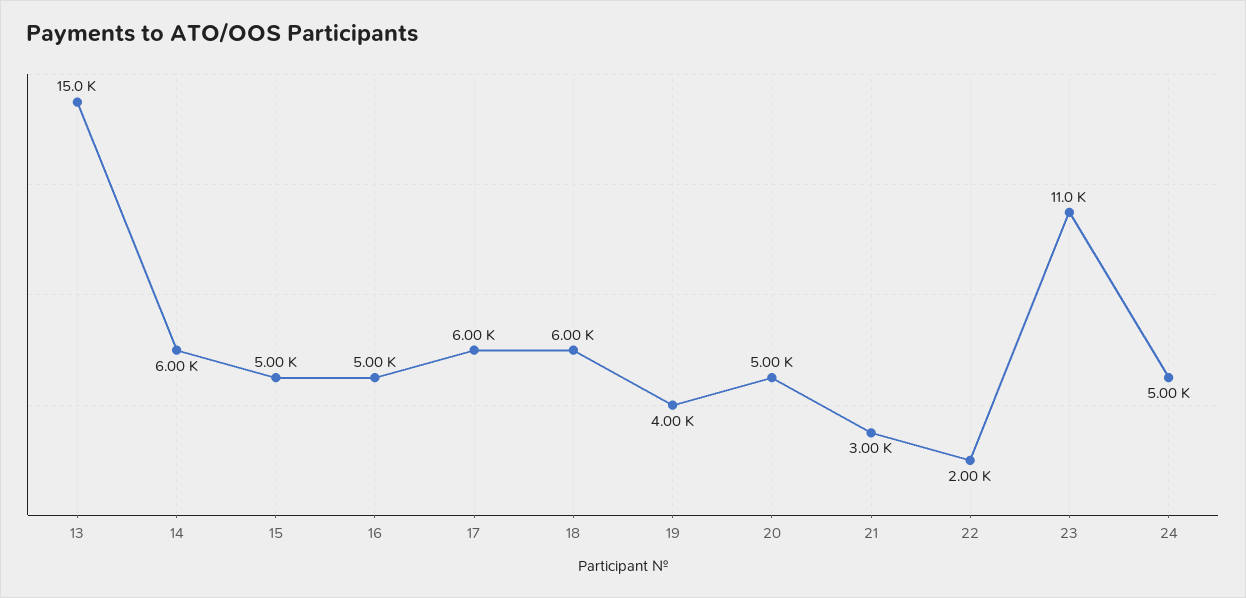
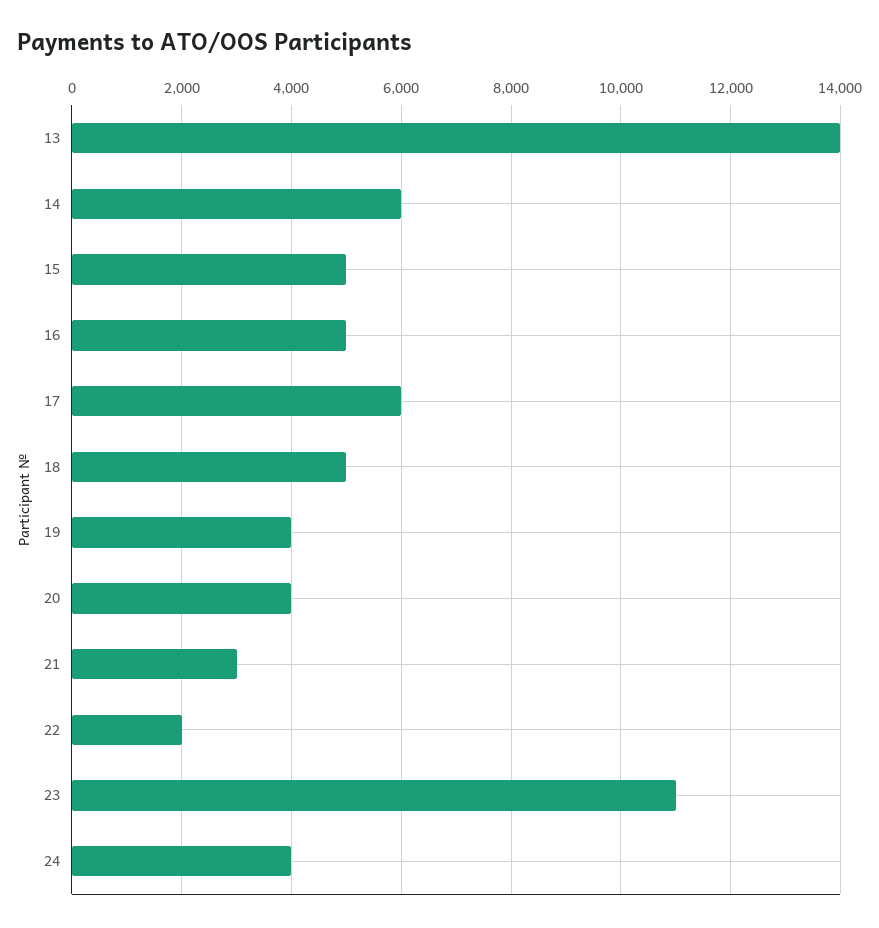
13: 15000 -> 14000
18: 6000 -> 5000
20: 5000 -> 4000
24: 5000 -> 4000

